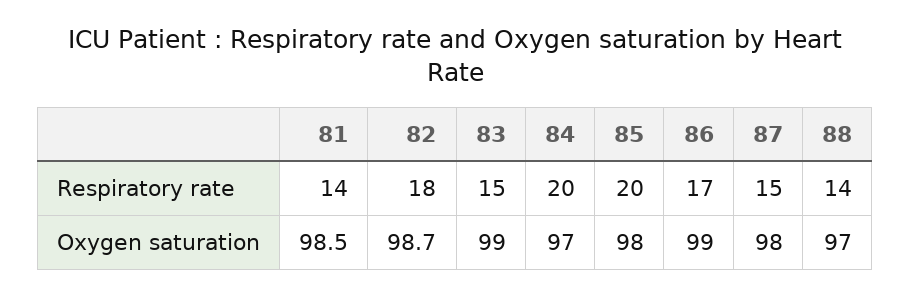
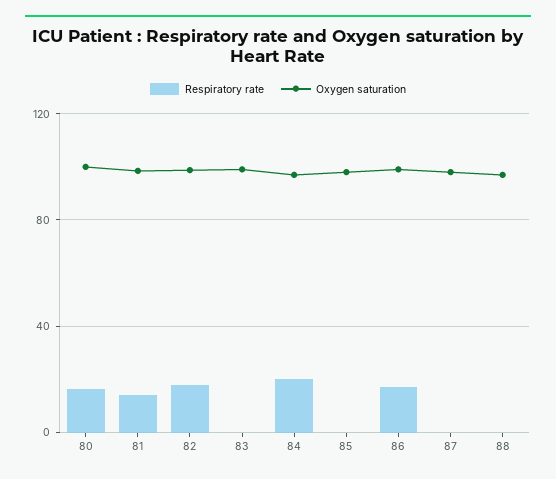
Respiratory rate, 83: 15 -> 0
Respiratory rate, 85: 20 -> 0
Respiratory rate, 87: 15 -> 0
Respiratory rate, 88: 14 -> 0
Respiratory rate, 80: none -> 15
Oxygen saturation, 80: none -> 100

